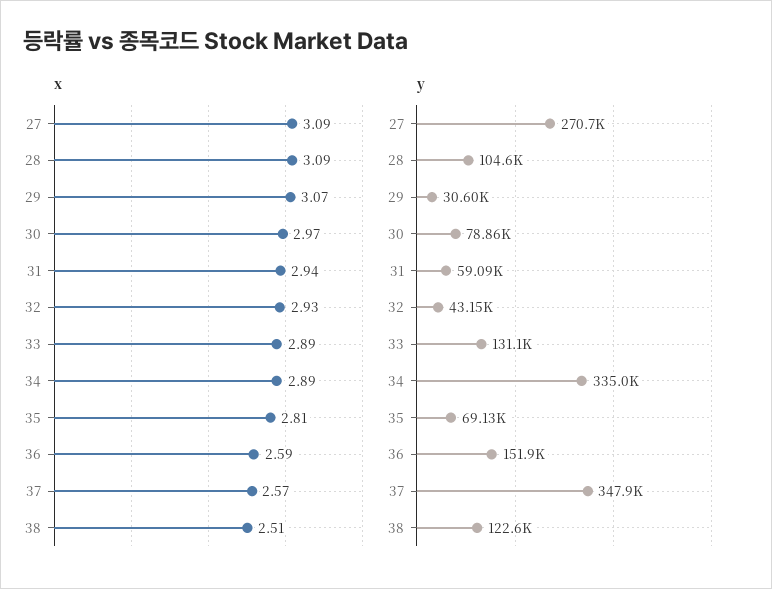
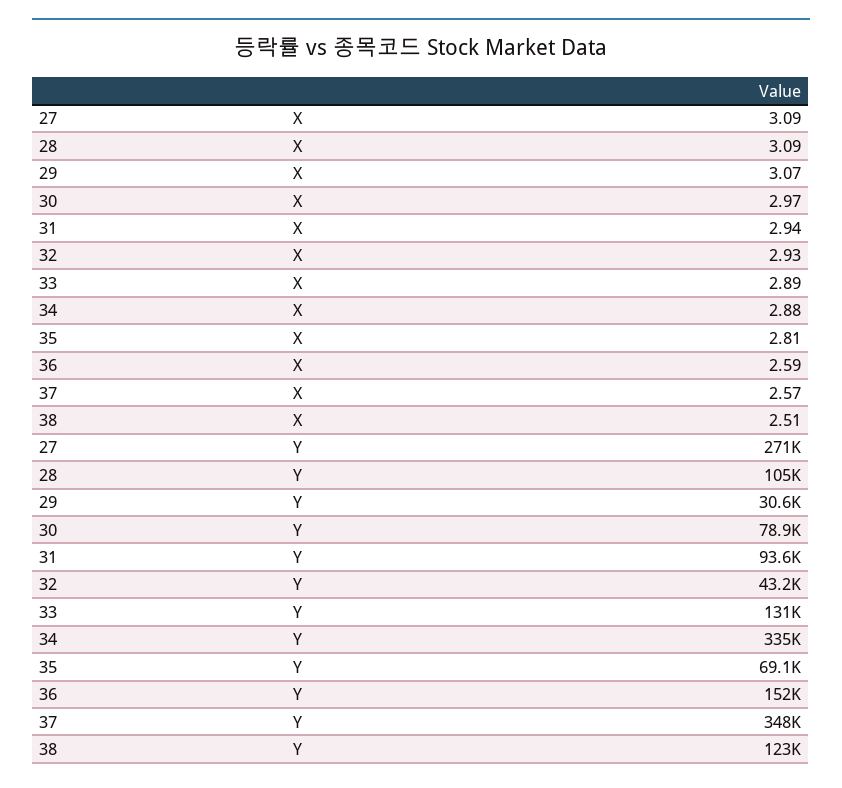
x, 34: 2.89 -> 2.88
y, 31: 59090 -> 93600

